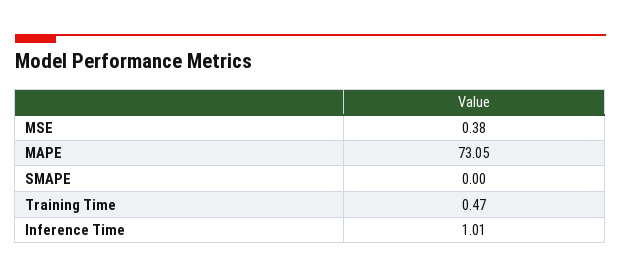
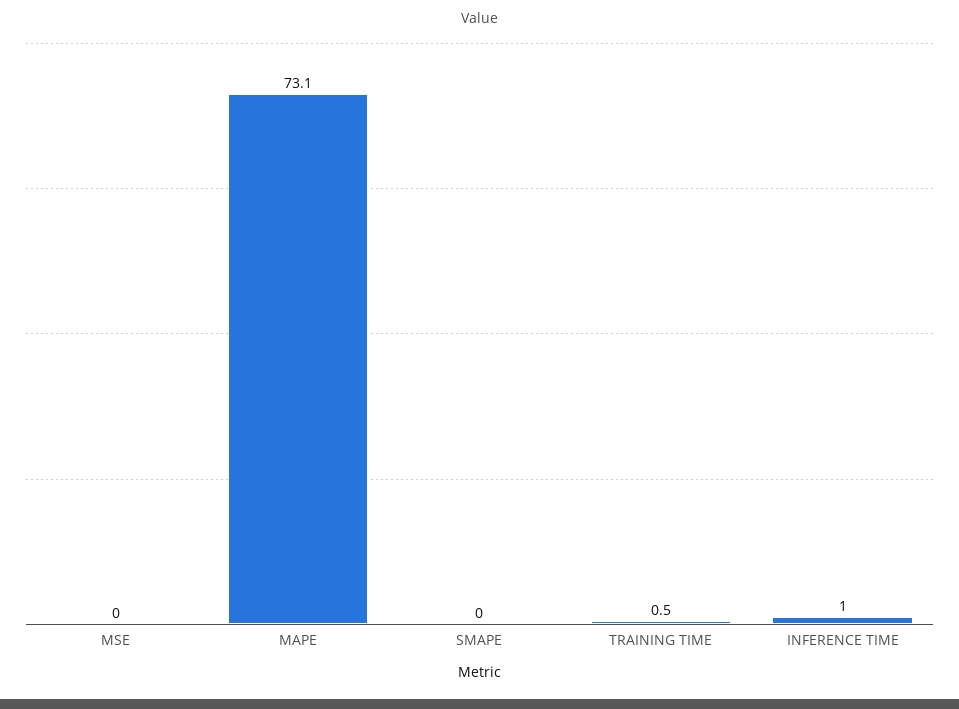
MSE: 0.38 -> 0

